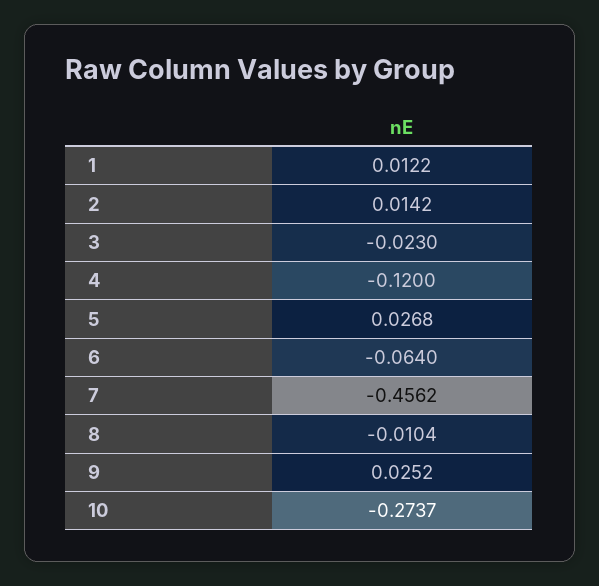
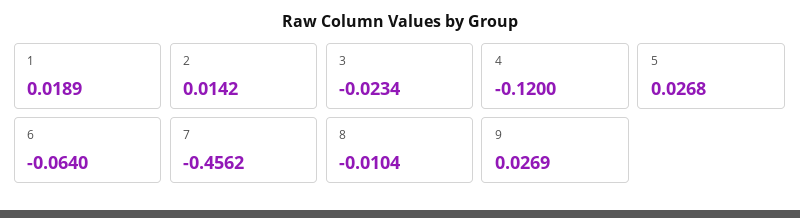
1: 0.0122 -> 0.0189
3: -0.023 -> -0.0234
9: 0.0252 -> 0.0269
10: -0.2737 -> none

